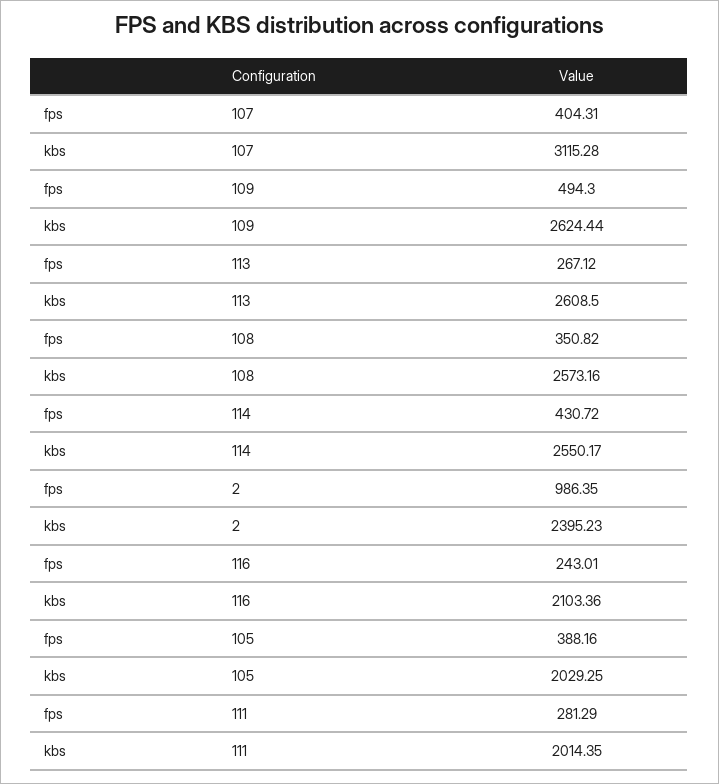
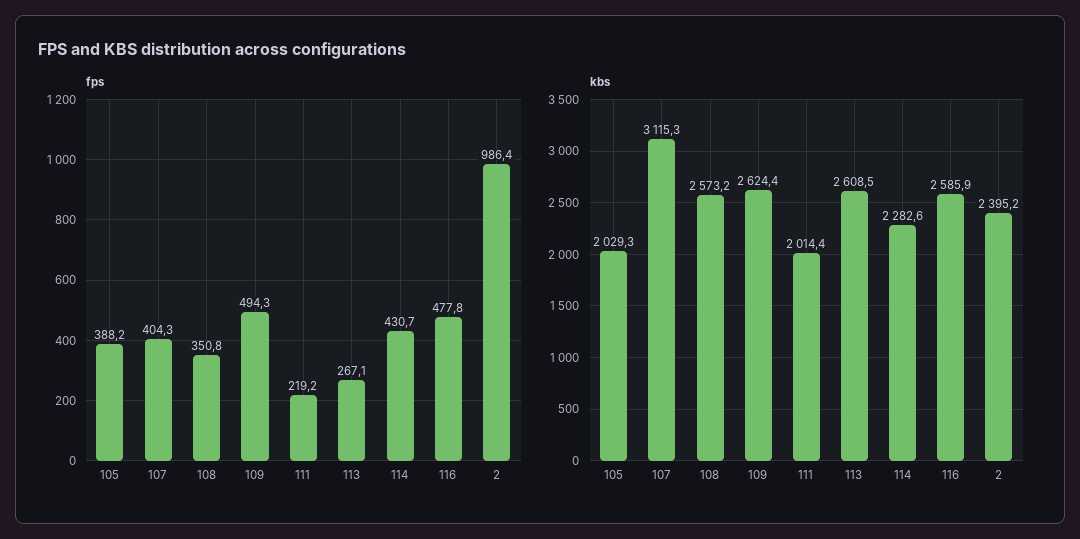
kbs, 114: 2550.17 -> 2282.6
fps, 116: 243.01 -> 477.8
kbs, 116: 2103.36 -> 2585.9
fps, 111: 281.29 -> 219.2

